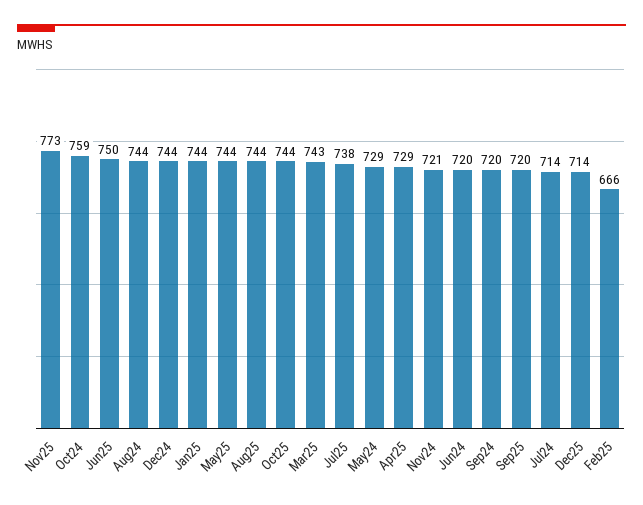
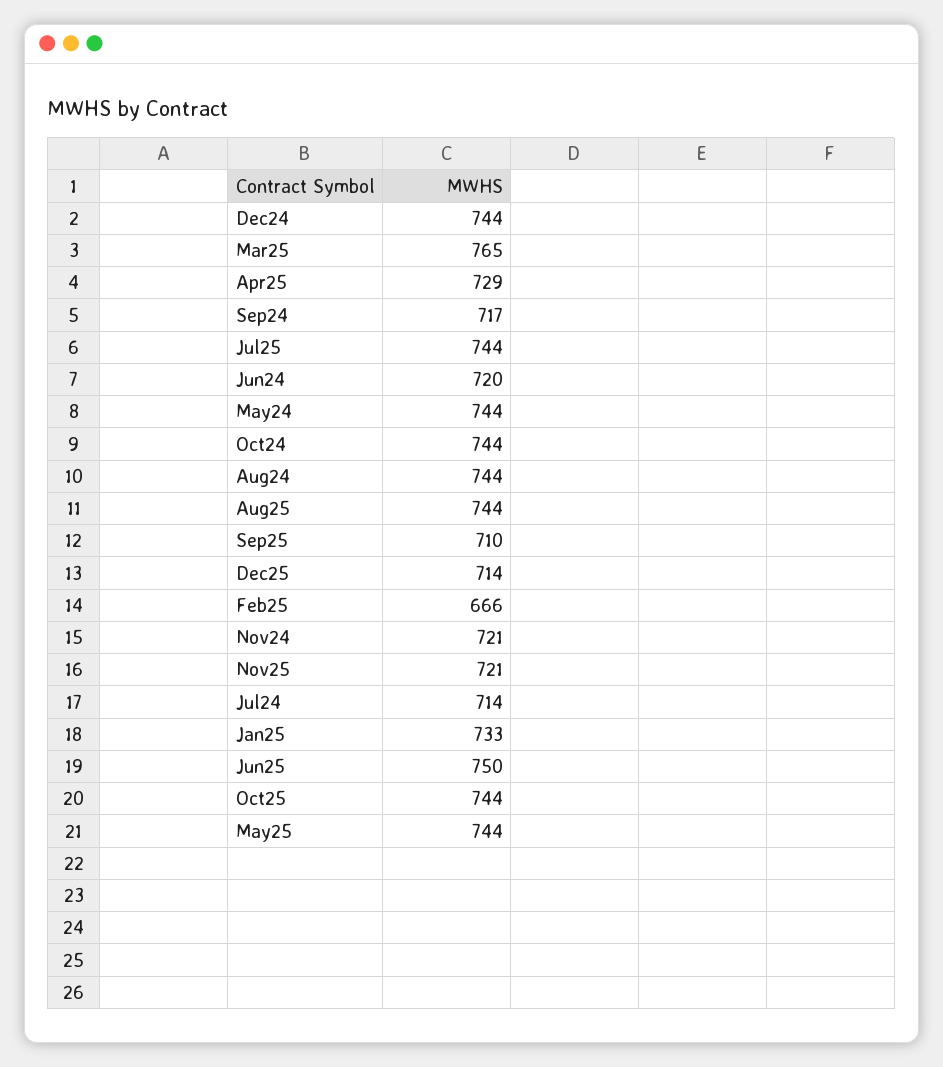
Nov25: 773 -> 721
Oct24: 759 -> 744
Jan25: 744 -> 733
Mar25: 743 -> 765
Jul25: 738 -> 744
May24: 729 -> 744
Sep24: 720 -> 717
Sep25: 720 -> 710

